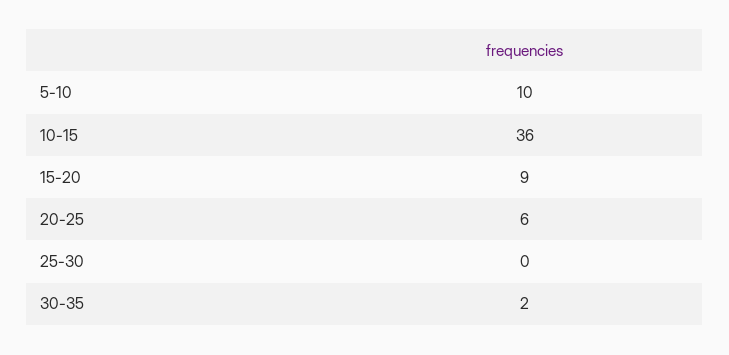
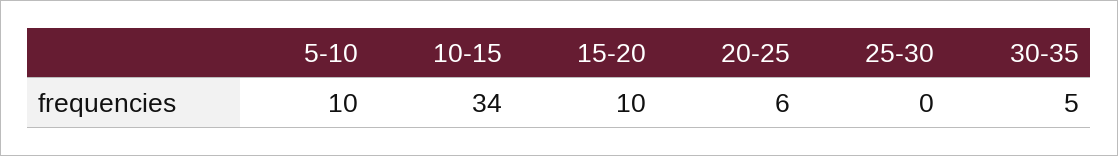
10-15: 36 -> 34
15-20: 9 -> 10
30-35: 2 -> 5

